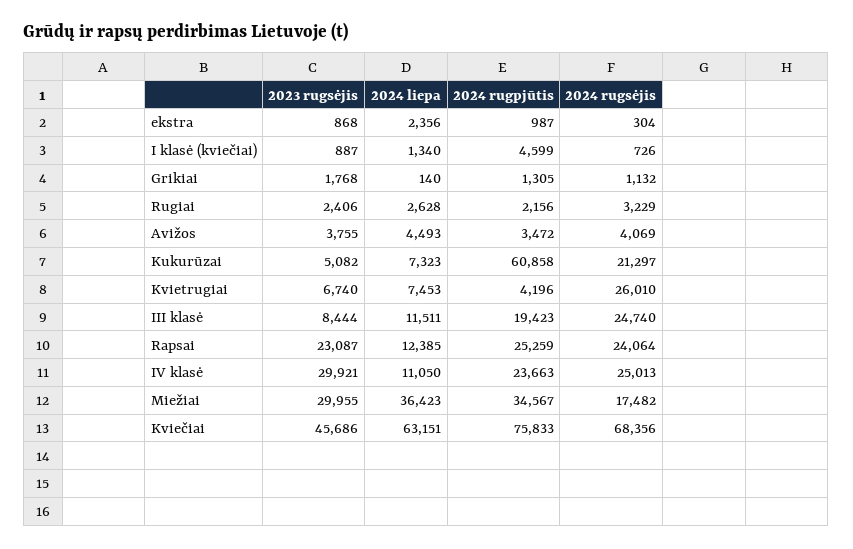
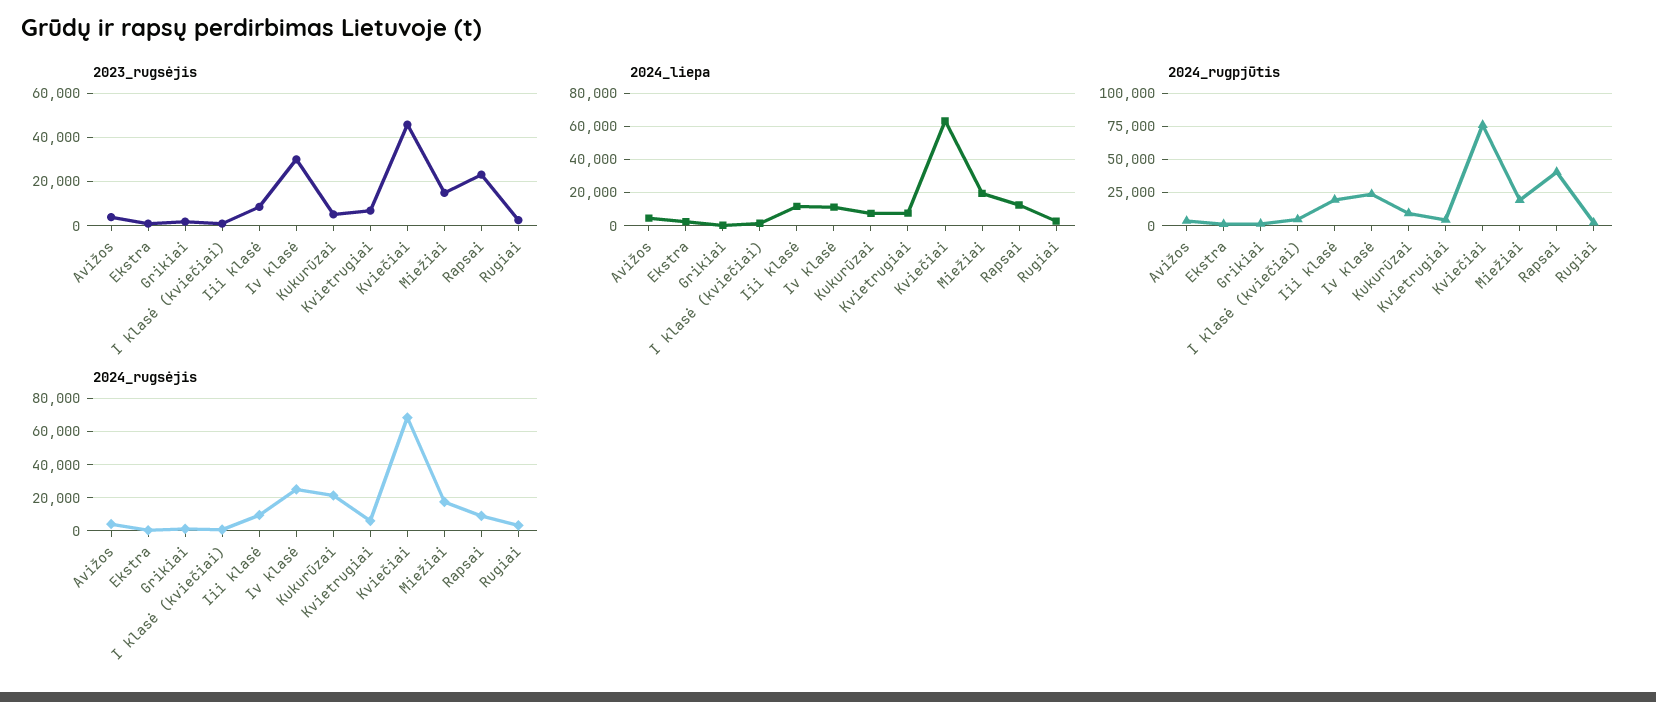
2024 rugpjūtis, Kukurūzai: 60858 -> 10000
2024 rugsėjis, Kvietrugiai: 26010 -> 5000
2024 rugsėjis, III klasė: 24740 -> 10000
2024 rugpjūtis, Rapsai: 25259 -> 40000
2024 rugsėjis, Rapsai: 24064 -> 10000
2023 rugsėjis, Miežiai: 29955 -> 15000
2024 liepa, Miežiai: 36423 -> 20000
2024 rugpjūtis, Miežiai: 34567 -> 20000

